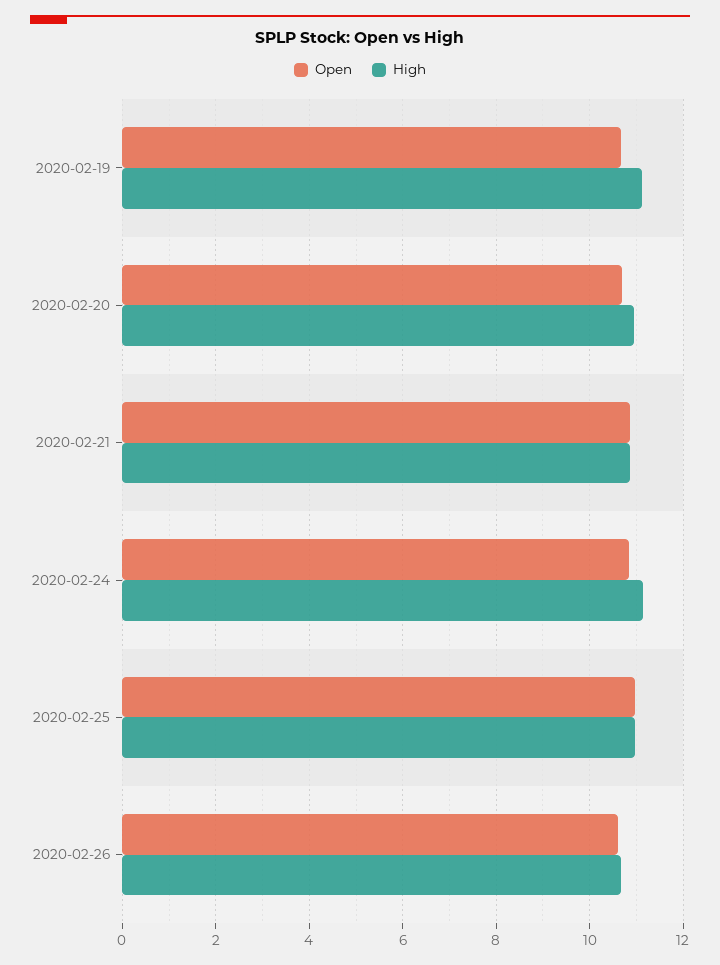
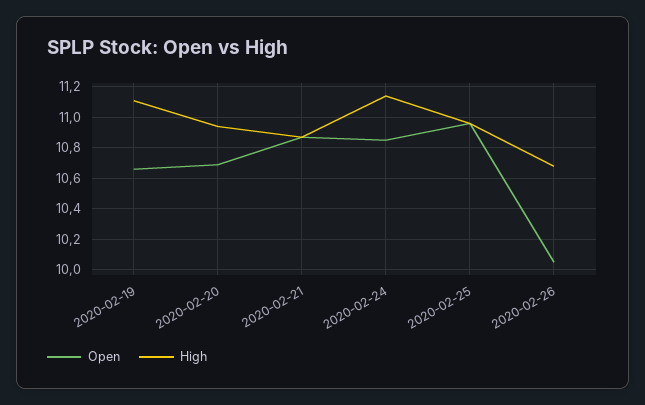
Open, 2020-02-26: 10.6 -> 10.05

